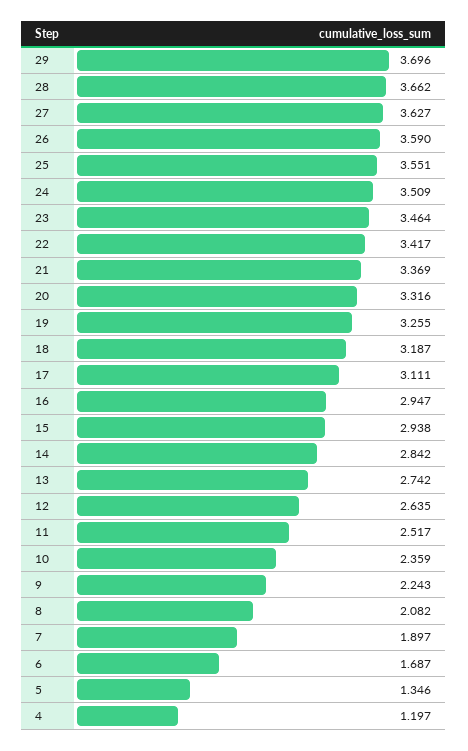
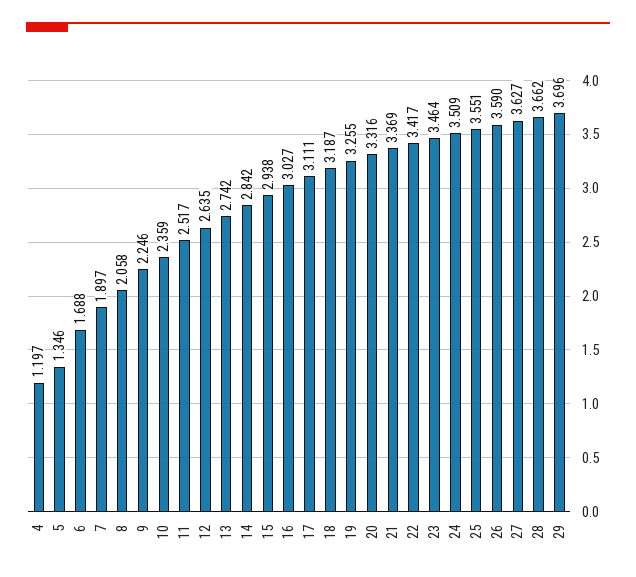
16: 2.947 -> 3.027
9: 2.243 -> 2.246
8: 2.082 -> 2.058
6: 1.687 -> 1.688

